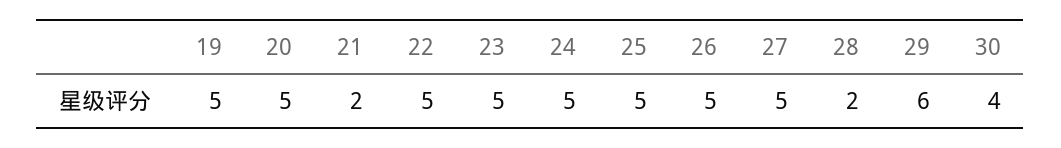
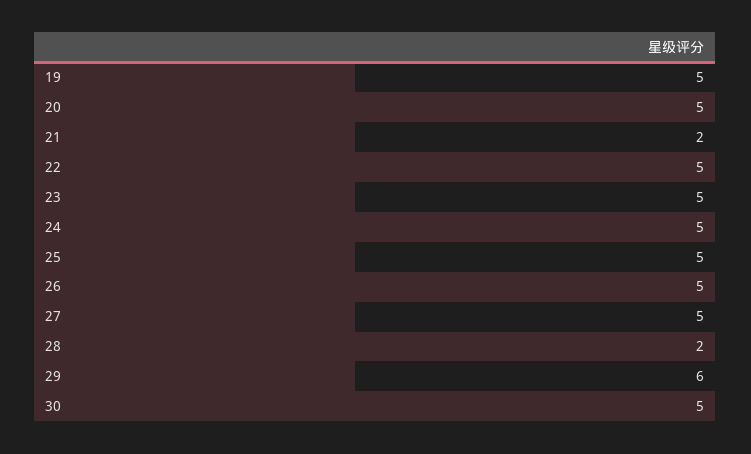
30: 4 -> 5

